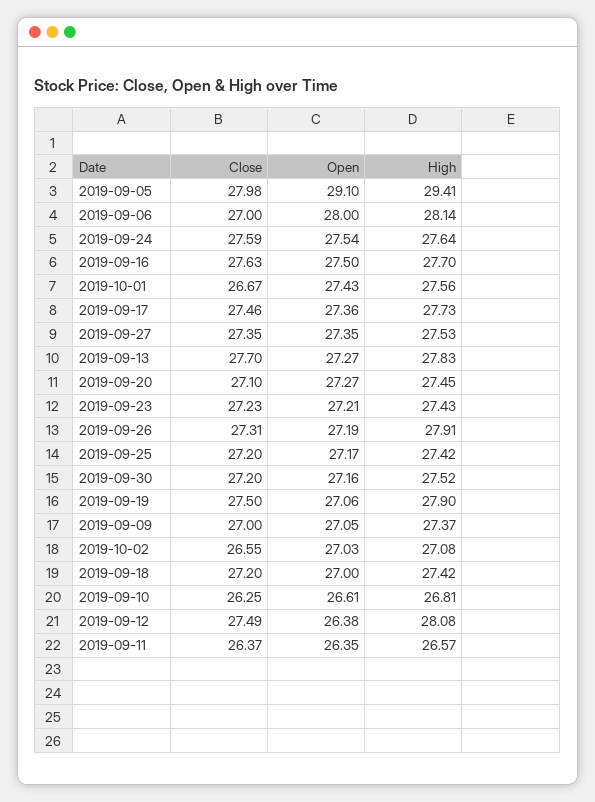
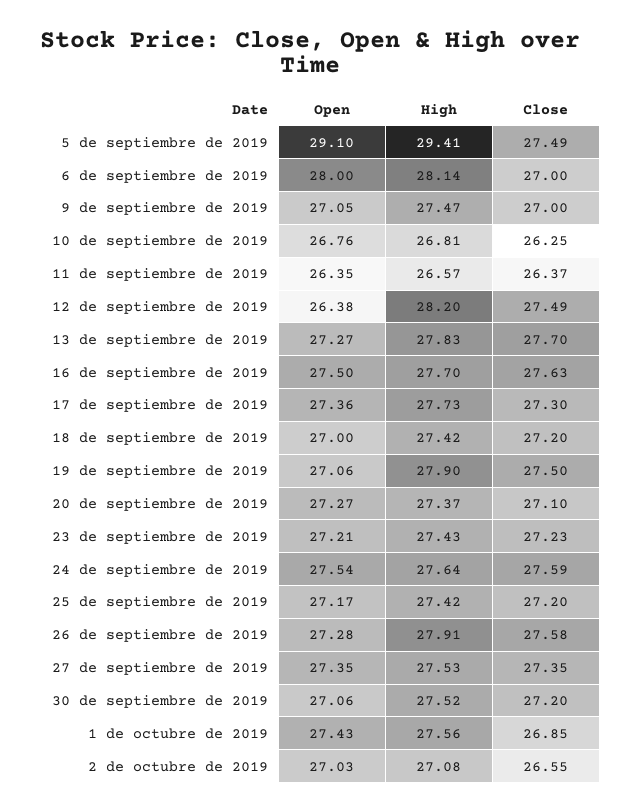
Close, 2019-09-05: 27.98 -> 27.49
Close, 2019-10-01: 26.67 -> 26.85
Close, 2019-09-17: 27.46 -> 27.3
High, 2019-09-20: 27.45 -> 27.37
Close, 2019-09-26: 27.31 -> 27.58
Open, 2019-09-26: 27.19 -> 27.28
Open, 2019-09-30: 27.16 -> 27.06
High, 2019-09-09: 27.37 -> 27.47
Open, 2019-09-10: 26.61 -> 26.76
High, 2019-09-12: 28.08 -> 28.2

